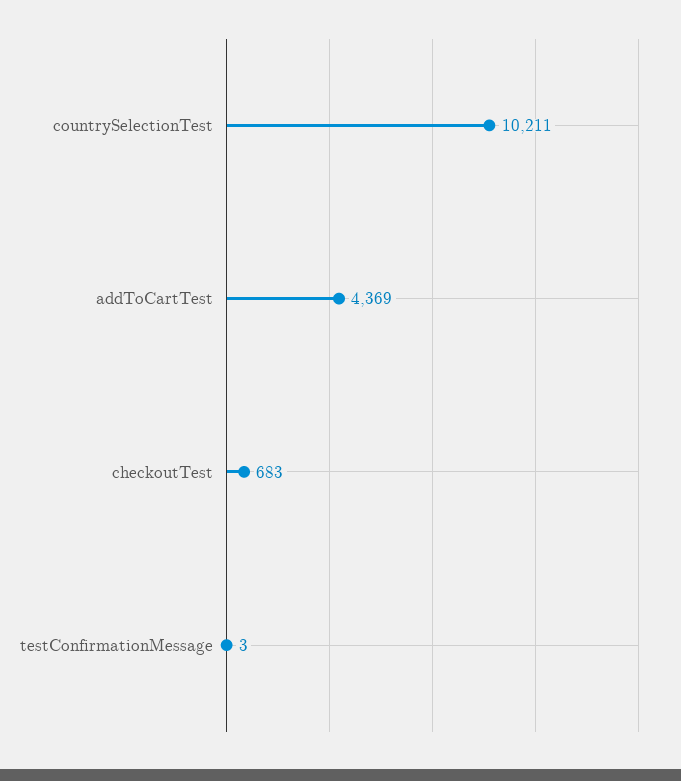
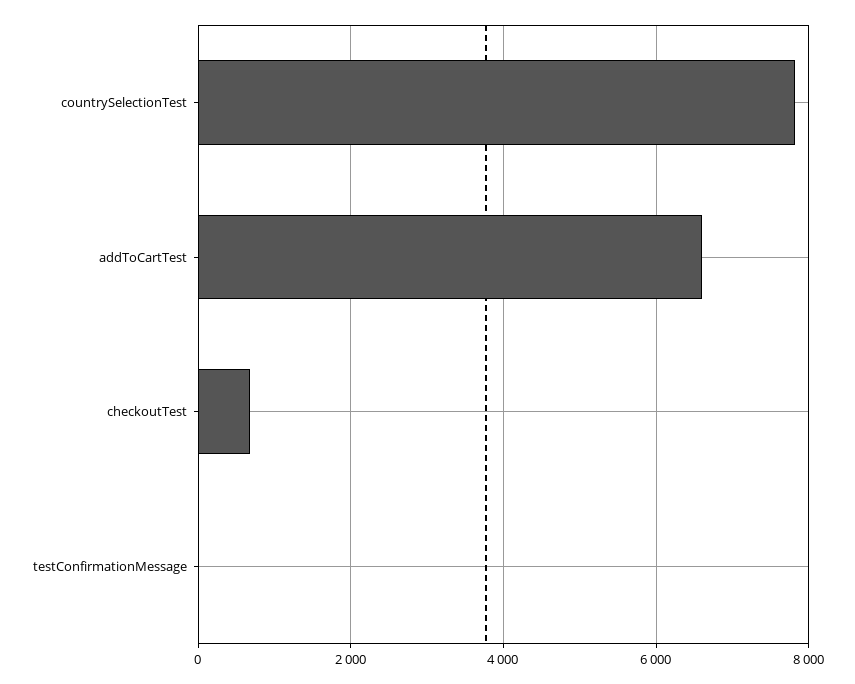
countrySelectionTest: 10211 -> 7800
addToCartTest: 4369 -> 6600

